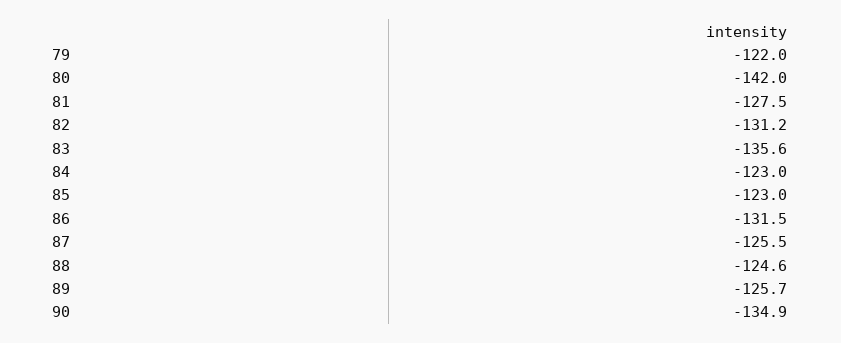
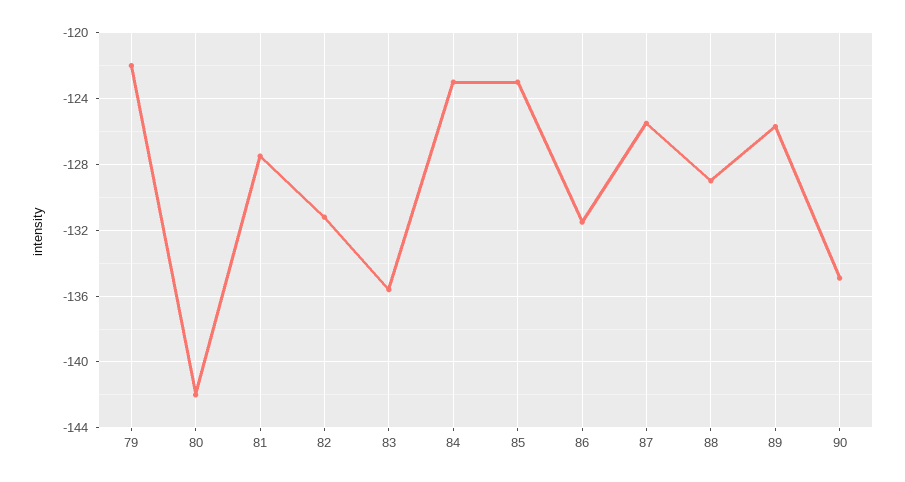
88: -124.6 -> -129

